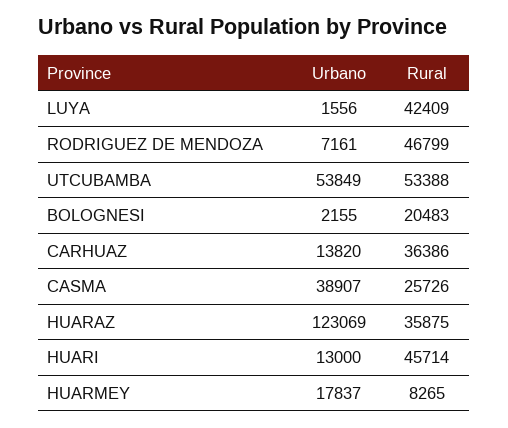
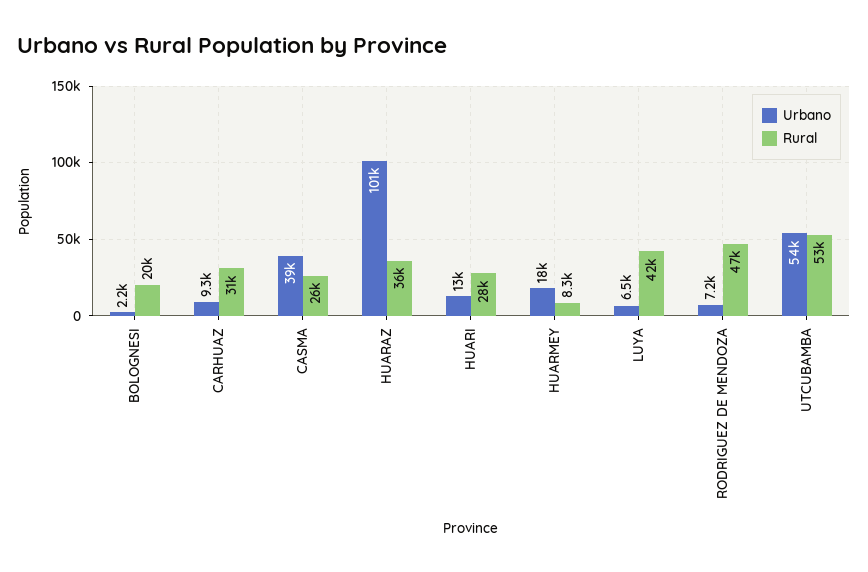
Urbano, LUYA: 1556 -> 6500
Urbano, CARHUAZ: 13820 -> 9300
Rural, CARHUAZ: 36386 -> 31000
Urbano, HUARAZ: 123069 -> 101000
Rural, HUARI: 45714 -> 28000

